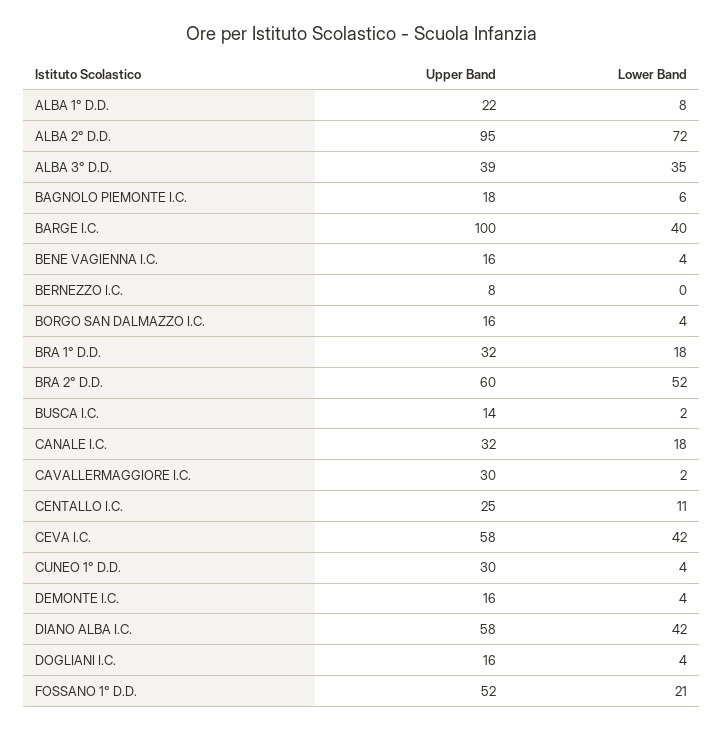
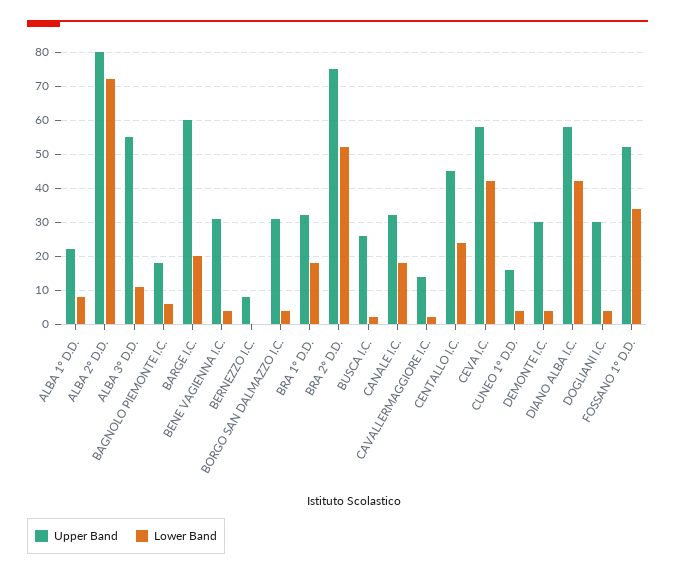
Upper Band, ALBA 2° D.D.: 95 -> 80
Upper Band, ALBA 3° D.D.: 39 -> 55
Lower Band, ALBA 3° D.D.: 35 -> 10
Upper Band, BARGE I.C.: 100 -> 60
Lower Band, BARGE I.C.: 40 -> 20
Upper Band, BENE VAGIENNA I.C.: 16 -> 30
Upper Band, BORGO SAN DALMAZZO I.C.: 16 -> 30
Upper Band, BRA 2° D.D.: 60 -> 75
Upper Band, BUSCA I.C.: 14 -> 25
Upper Band, CAVALLERMAGGIORE I.C.: 30 -> 15
Upper Band, CENTALLO I.C.: 25 -> 45
Lower Band, CENTALLO I.C.: 11 -> 25
Upper Band, CUNEO 1° D.D.: 30 -> 15
Upper Band, DEMONTE I.C.: 16 -> 30
Upper Band, DOGLIANI I.C.: 16 -> 30
Lower Band, FOSSANO 1° D.D.: 21 -> 35

